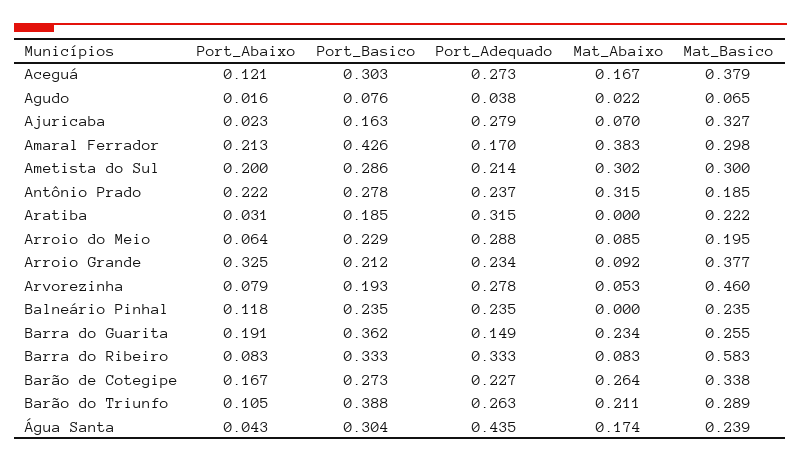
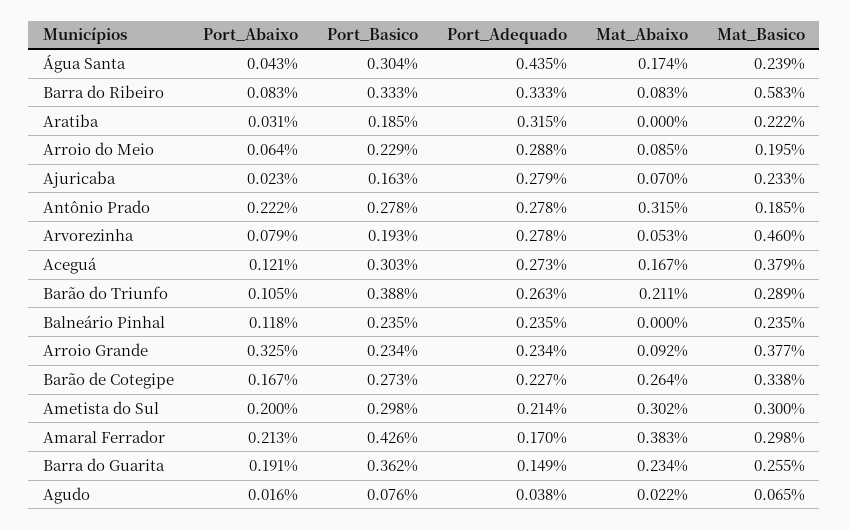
Mat_Basico, Ajuricaba: 0.327 -> 0.233
Port_Basico, Ametista do Sul: 0.286 -> 0.298
Port_Adequado, Antônio Prado: 0.237 -> 0.278
Port_Basico, Arroio Grande: 0.212 -> 0.234

